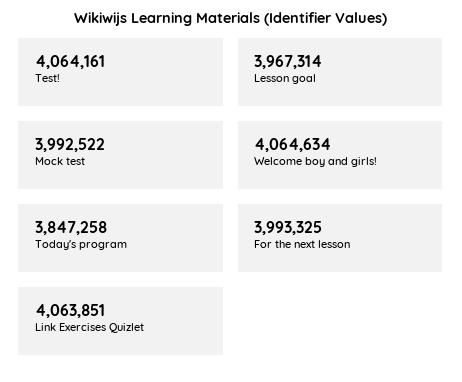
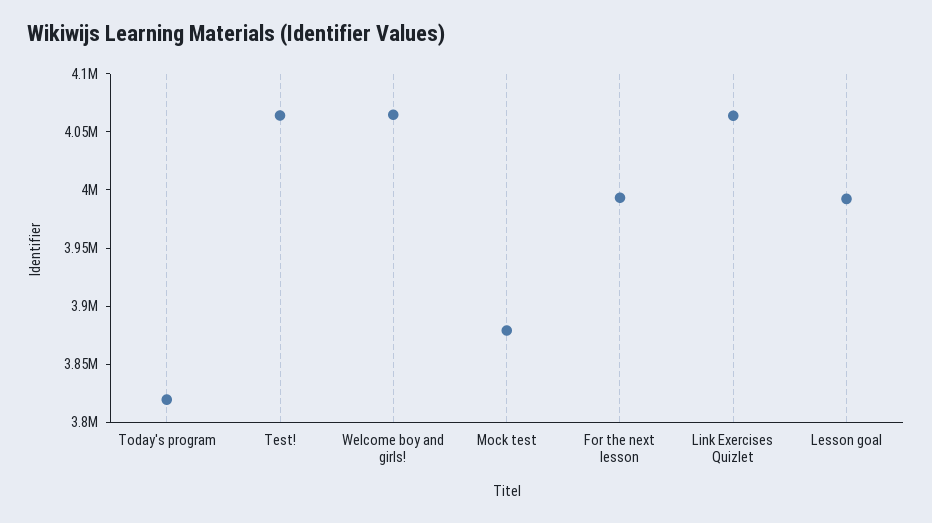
Lesson goal: 3967314 -> 3990000
Mock test: 3992522 -> 3880000
Today's program: 3847258 -> 3820000

